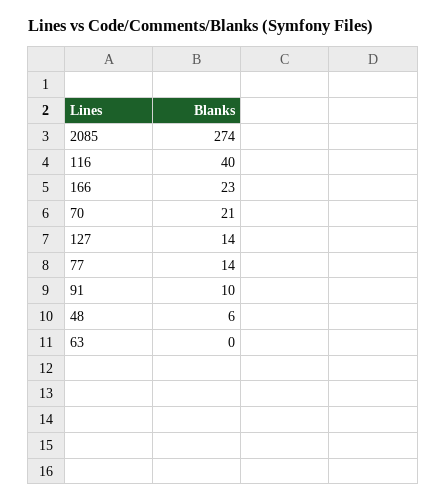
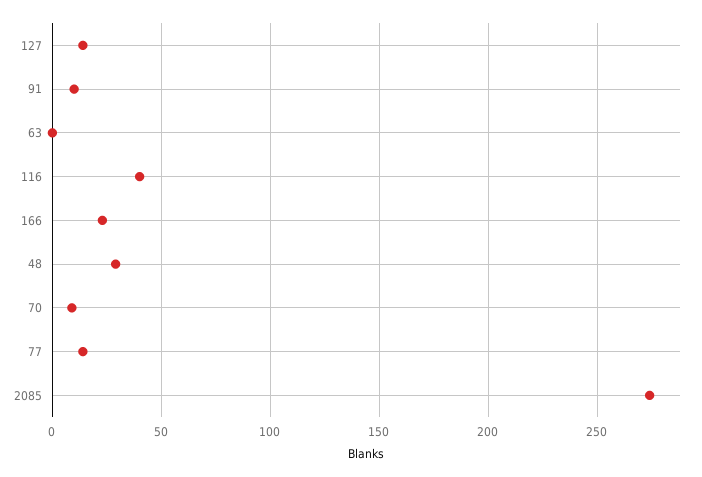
70: 21 -> 10
48: 6 -> 30

